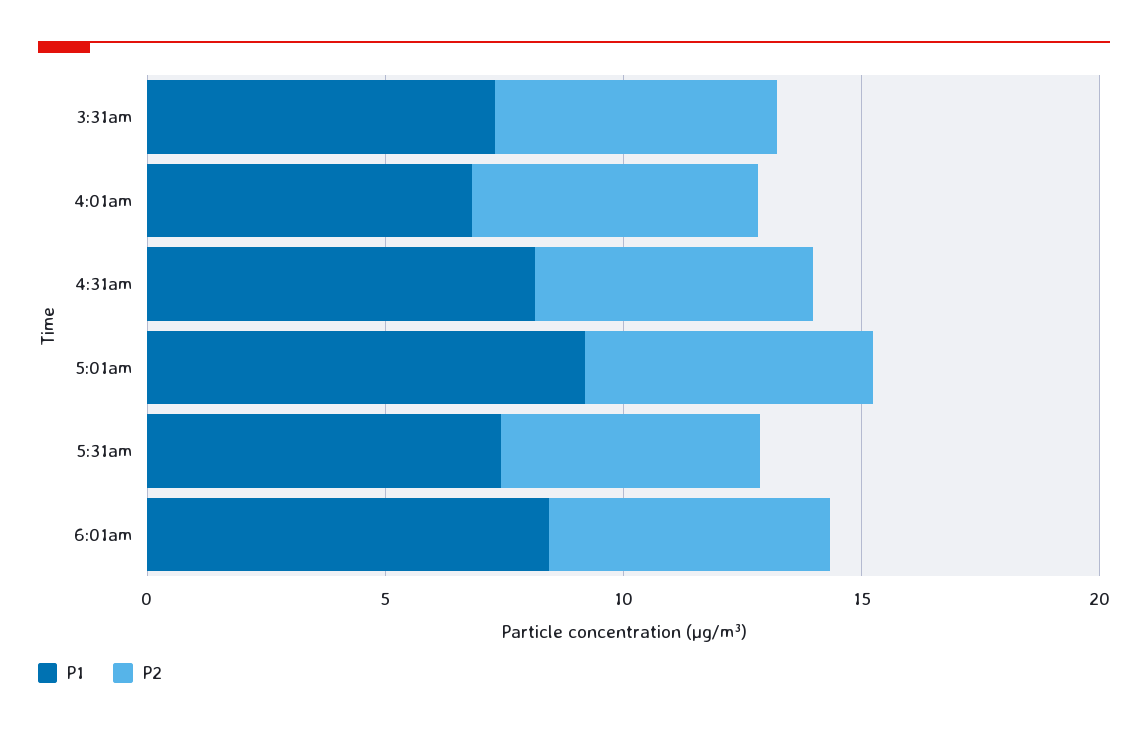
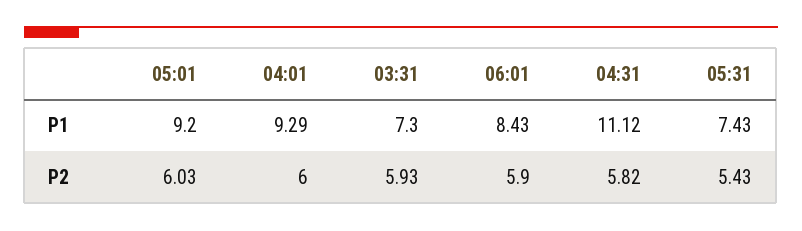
P1, 4:01am: 7 -> 9.29
P1, 4:31am: 8 -> 11.12

